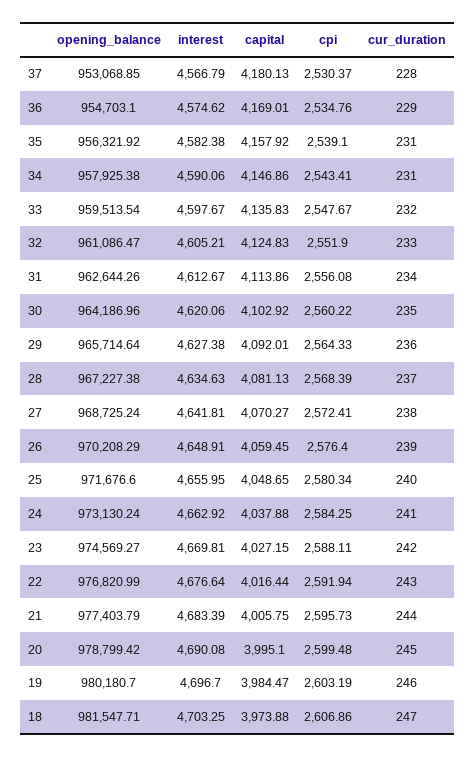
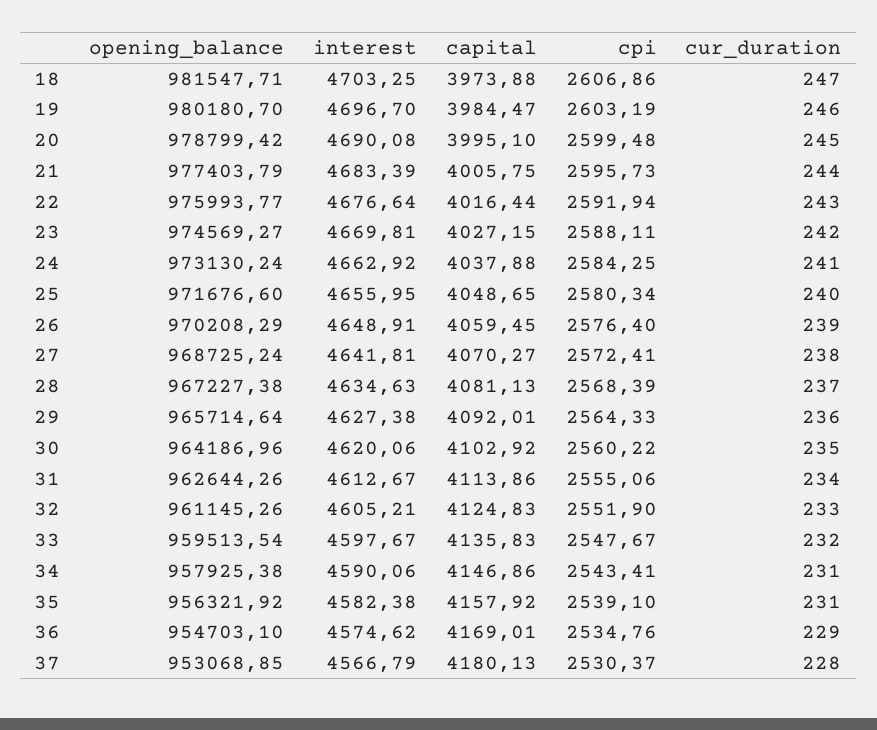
opening_balance, 32: 961086.47 -> 961145.26
cpi, 31: 2556.08 -> 2555.06
opening_balance, 22: 976820.99 -> 975993.77

